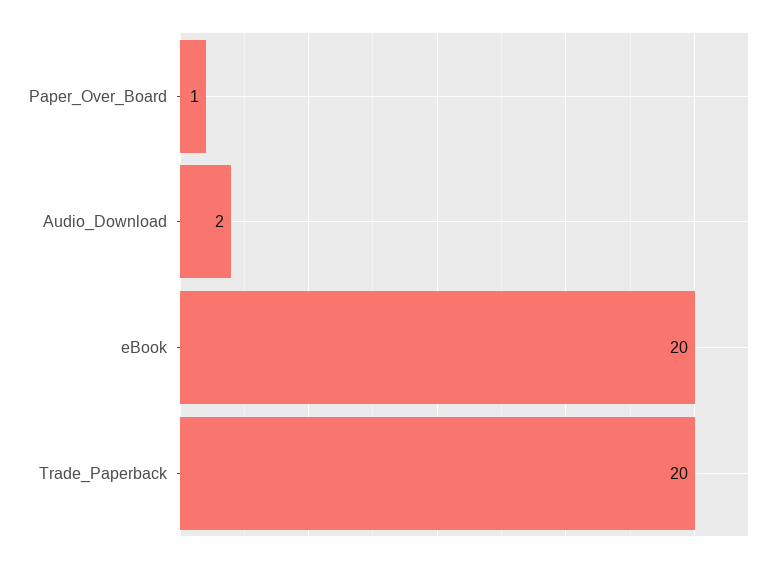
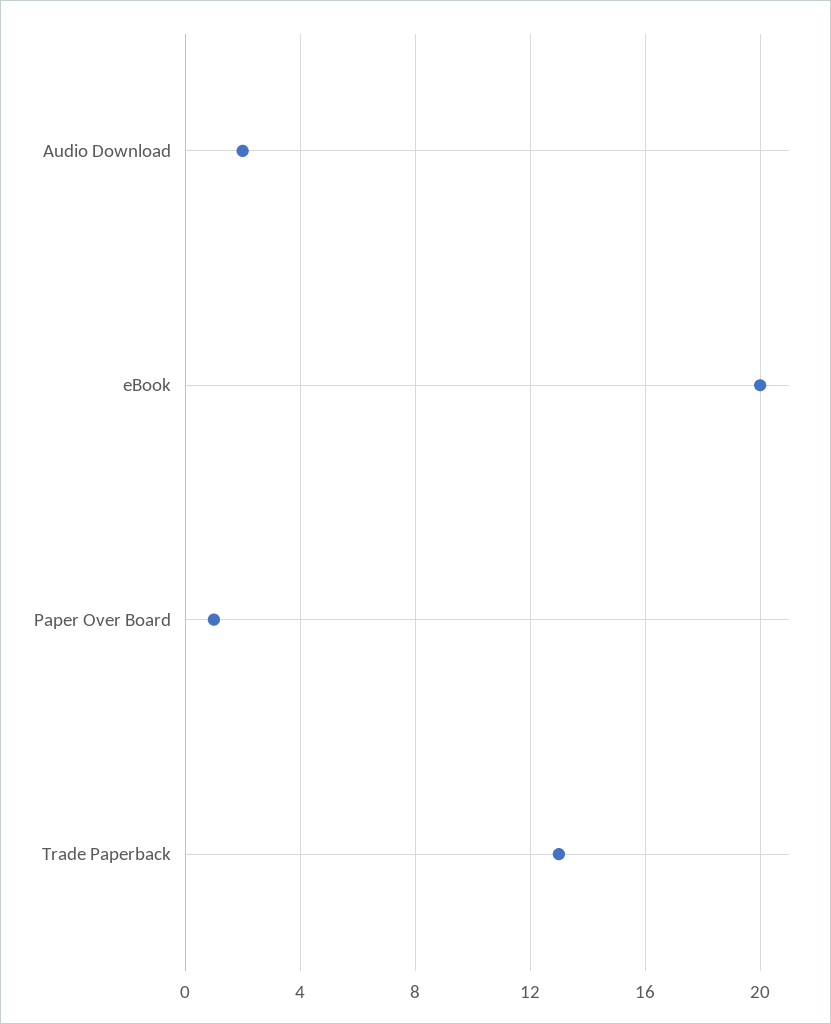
Trade_Paperback: 20 -> 13

